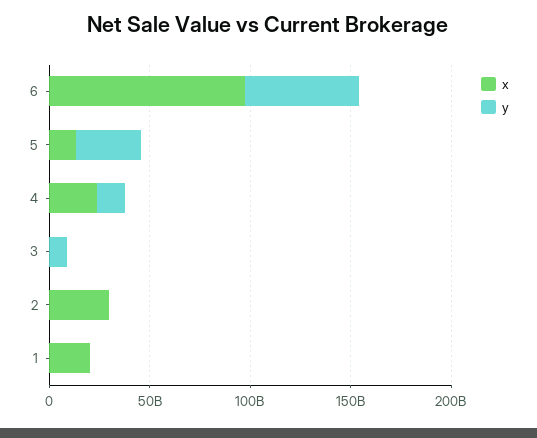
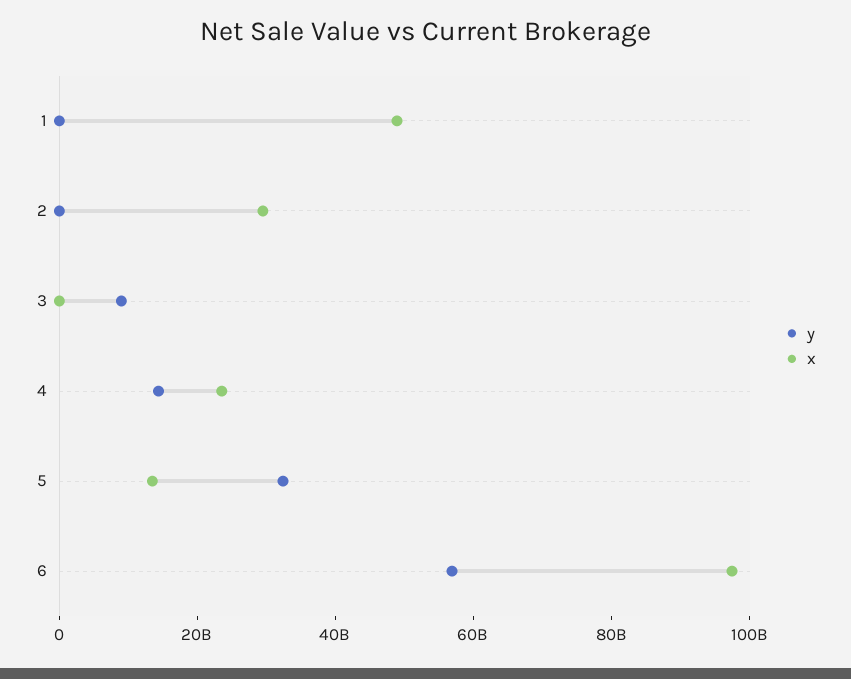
x, 1: 20000000000 -> 50000000000

